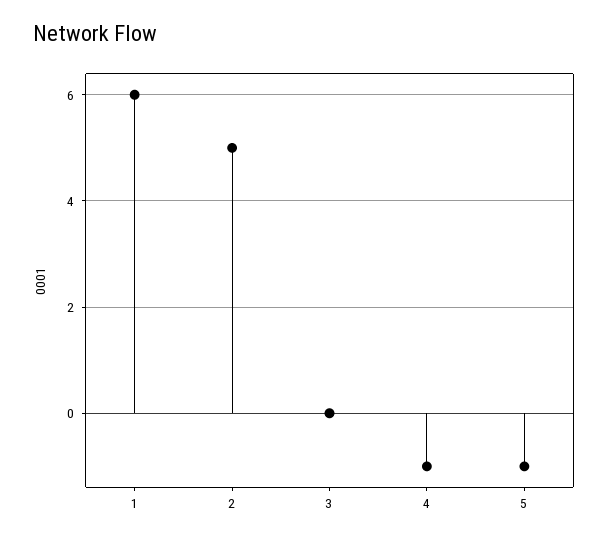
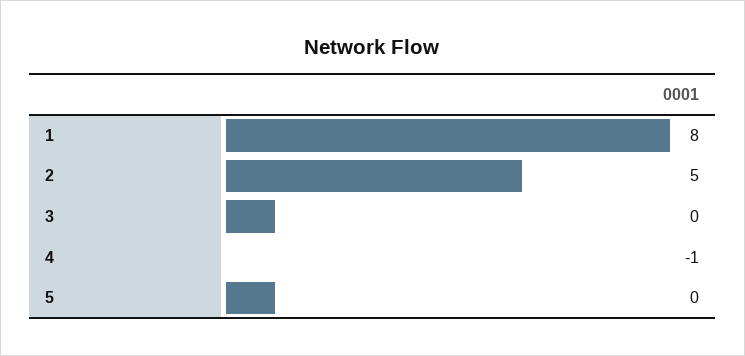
1: 6 -> 8
5: -1 -> 0

